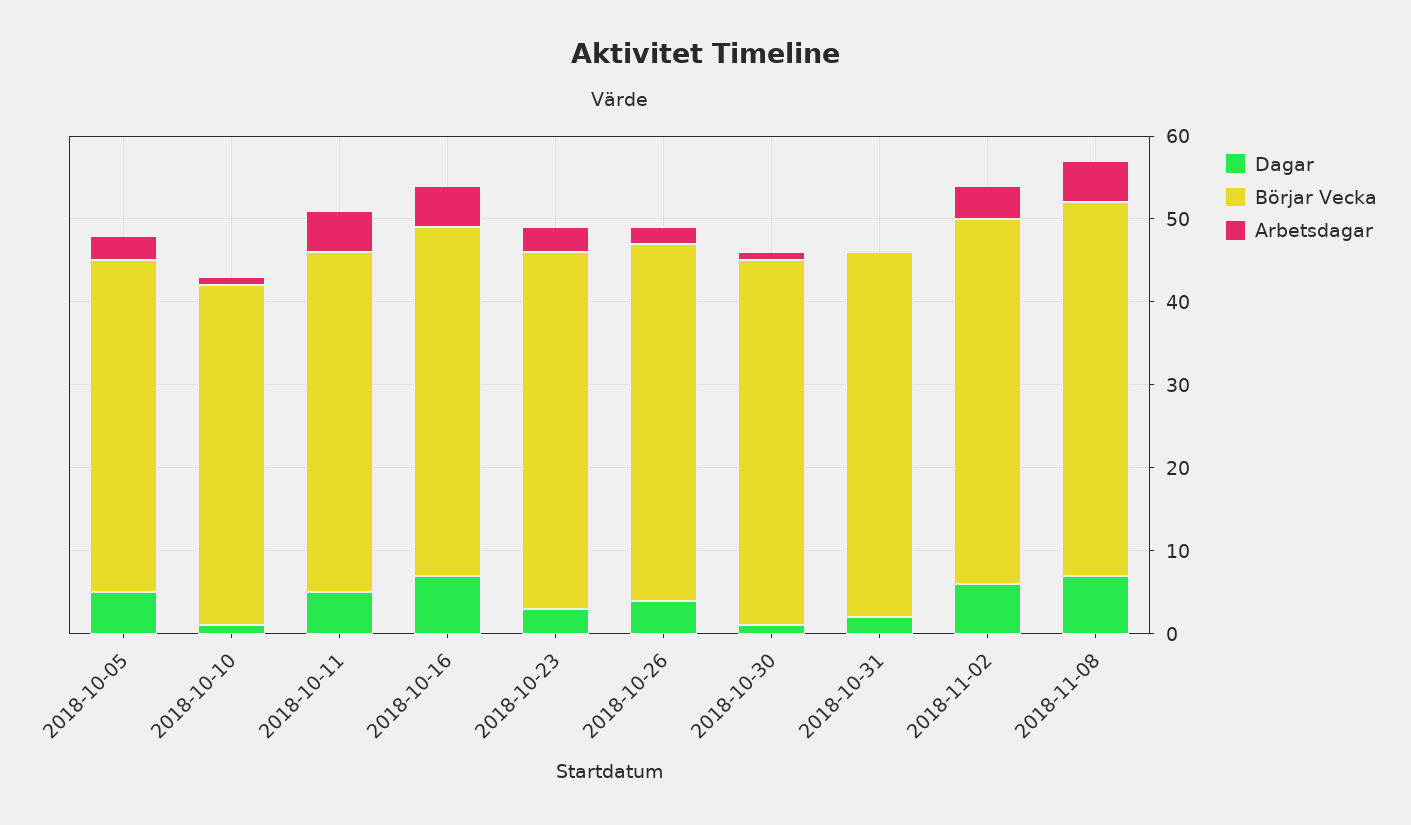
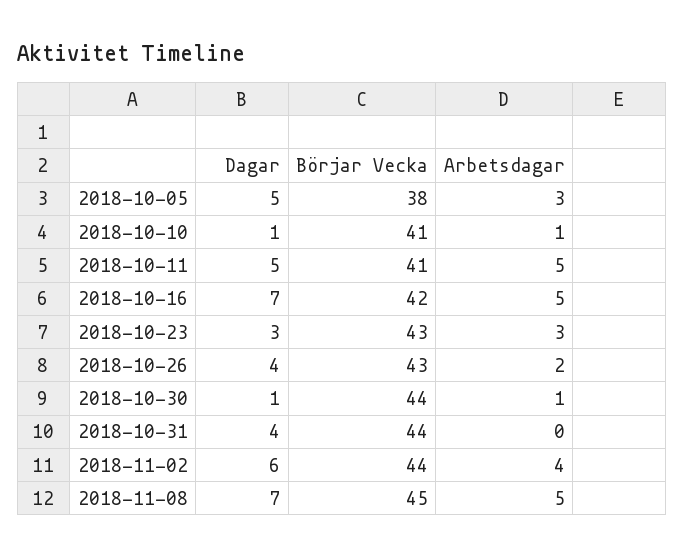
Börjar Vecka, 2018-10-05: 40 -> 38
Dagar, 2018-10-31: 2 -> 4

